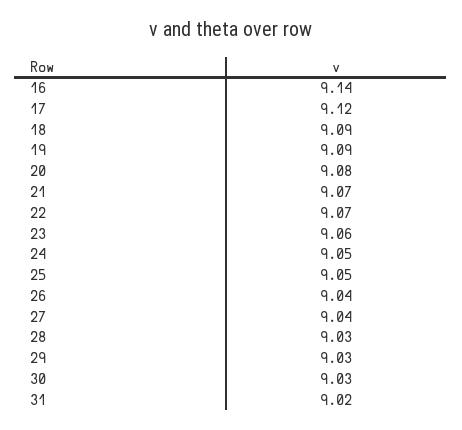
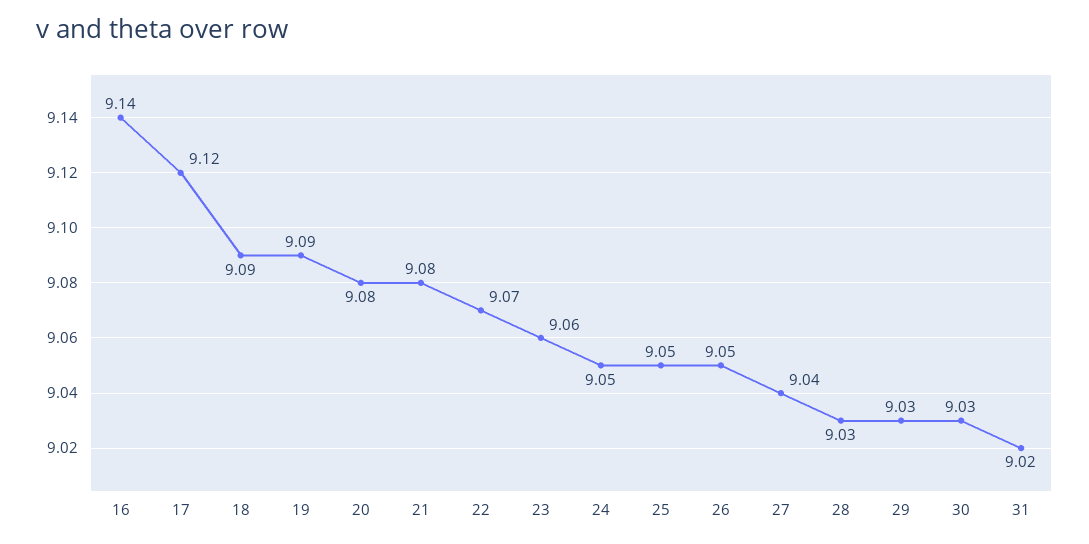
21: 9.07 -> 9.08
26: 9.04 -> 9.05

